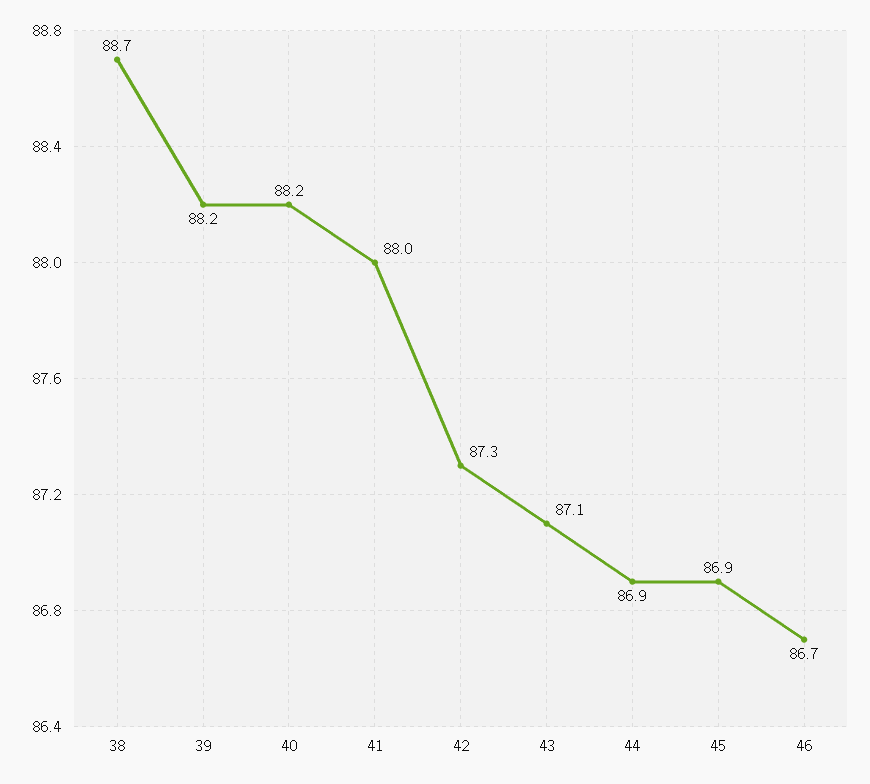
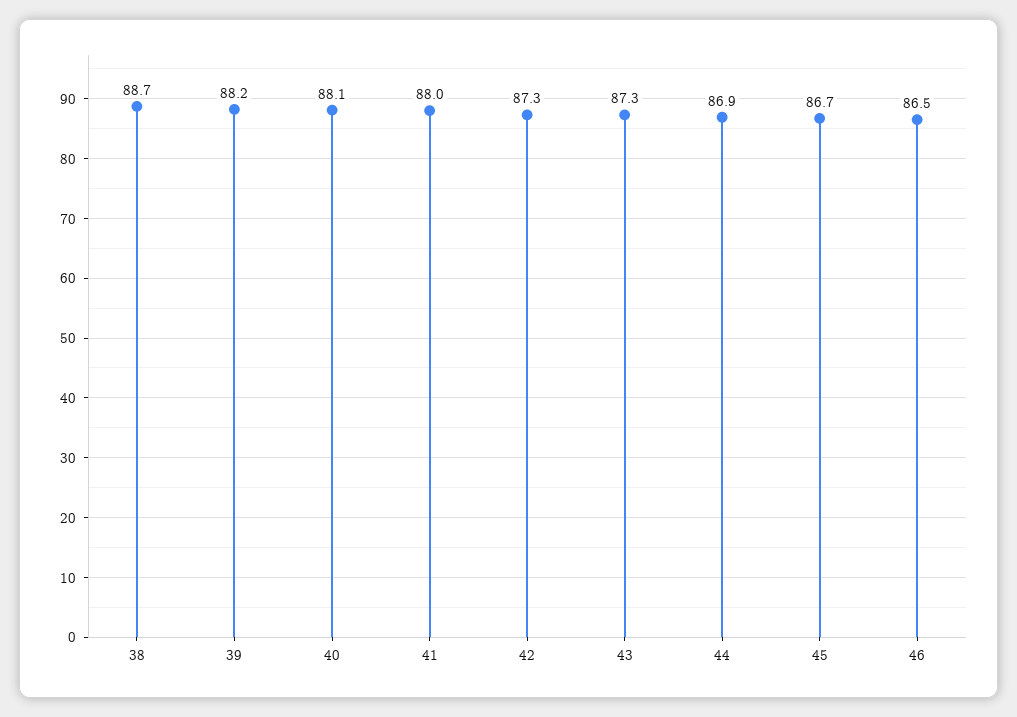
40: 88.2 -> 88.1
43: 87.1 -> 87.3
45: 86.9 -> 86.7
46: 86.7 -> 86.5

